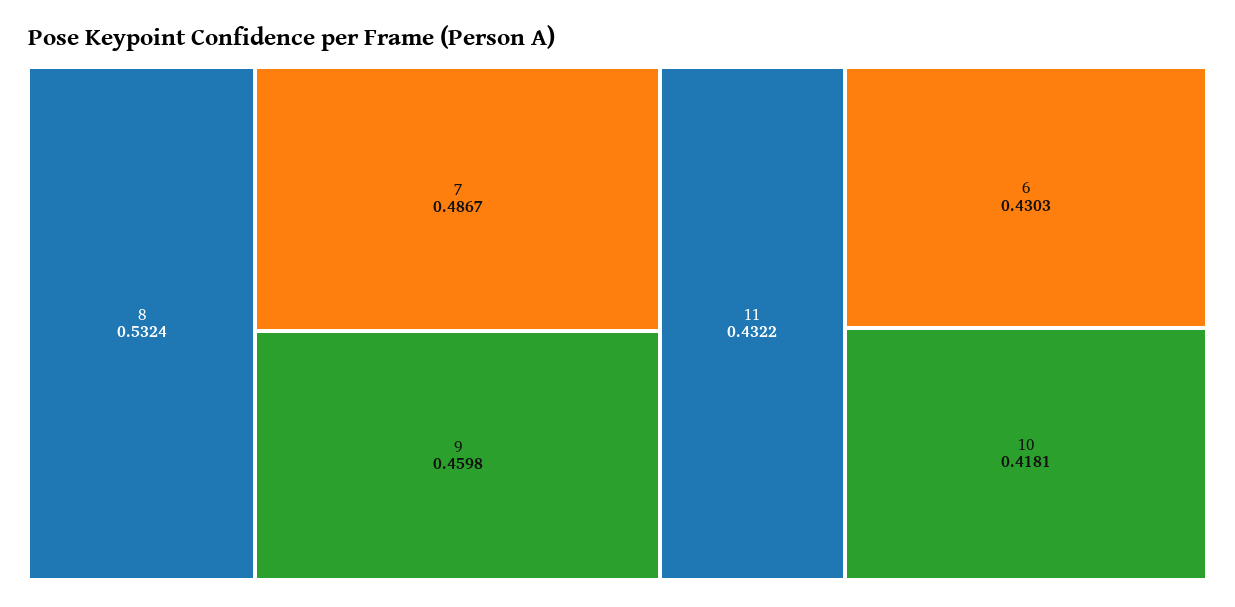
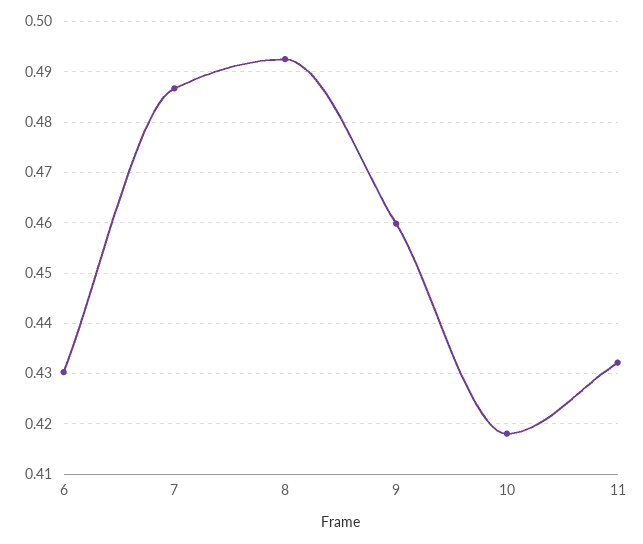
8: 0.5324 -> 0.492

